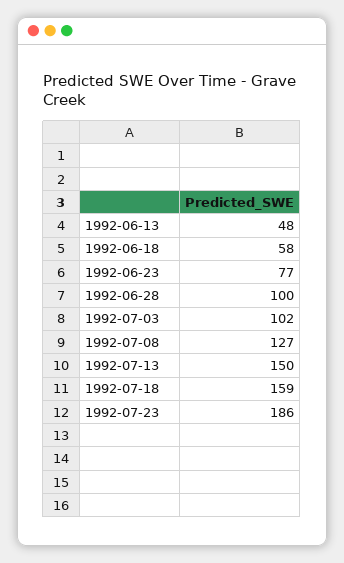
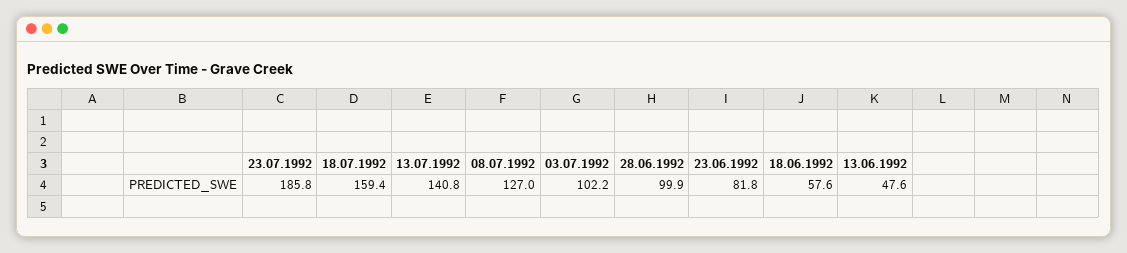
1992-06-23: 77 -> 81.8
1992-07-13: 150 -> 140.8

